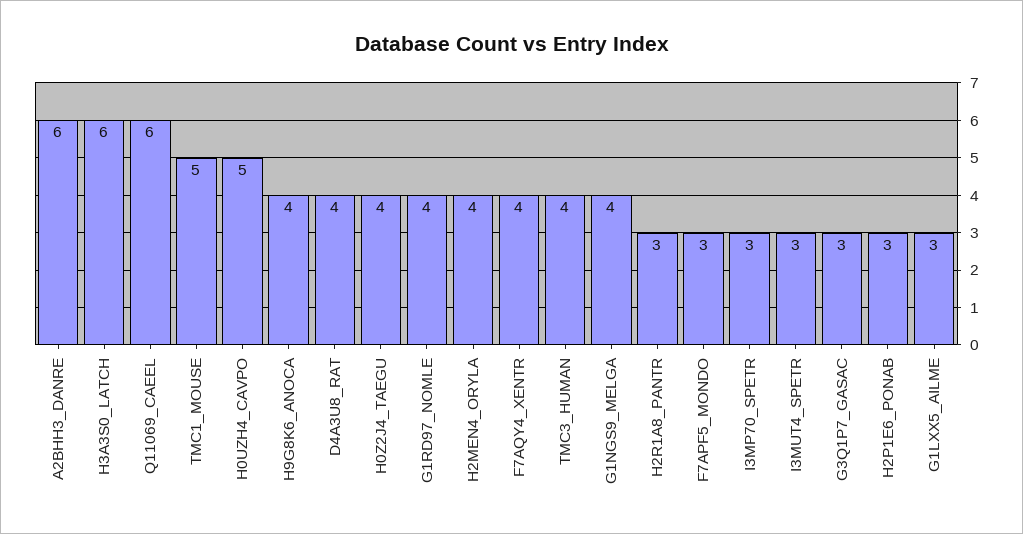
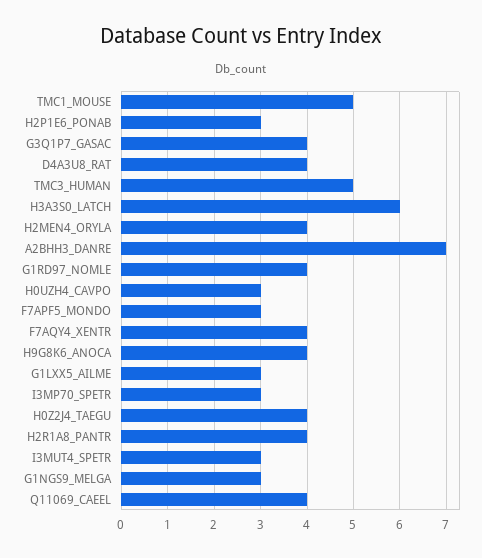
A2BHH3_DANRE: 6 -> 7
Q11069_CAEEL: 6 -> 4
H0UZH4_CAVPO: 5 -> 3
TMC3_HUMAN: 4 -> 5
G1NGS9_MELGA: 4 -> 3
H2R1A8_PANTR: 3 -> 4
G3Q1P7_GASAC: 3 -> 4

